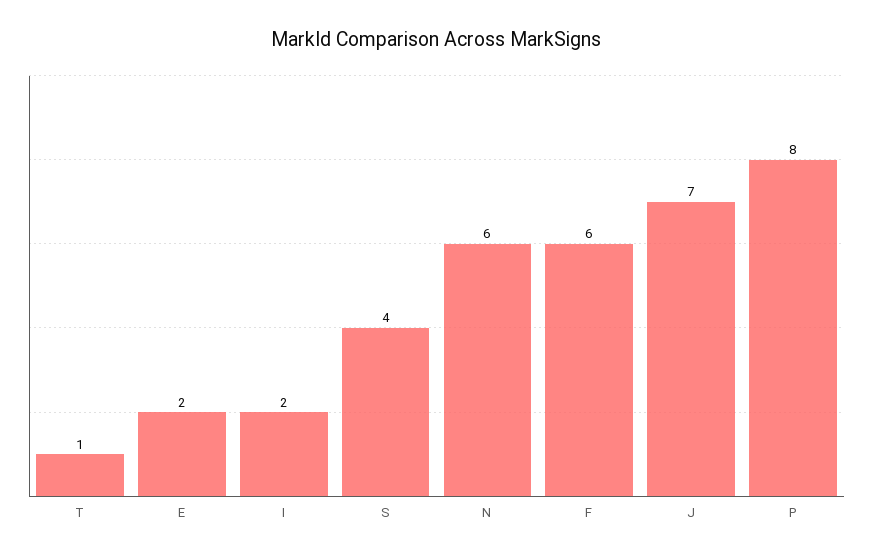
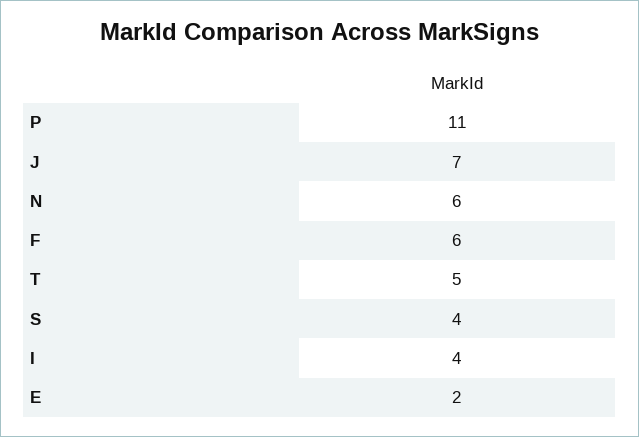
T: 1 -> 5
I: 2 -> 4
P: 8 -> 11

